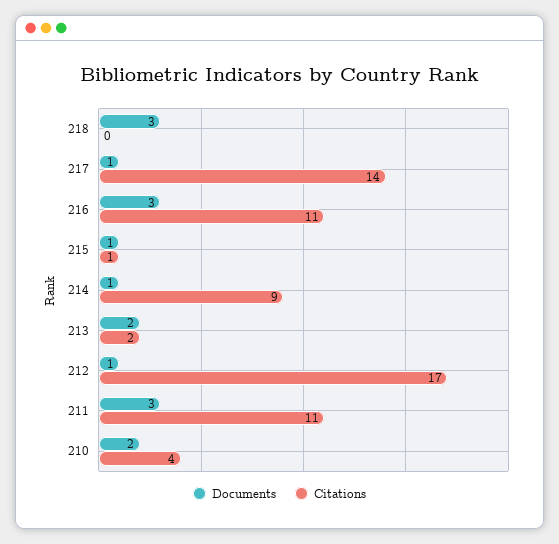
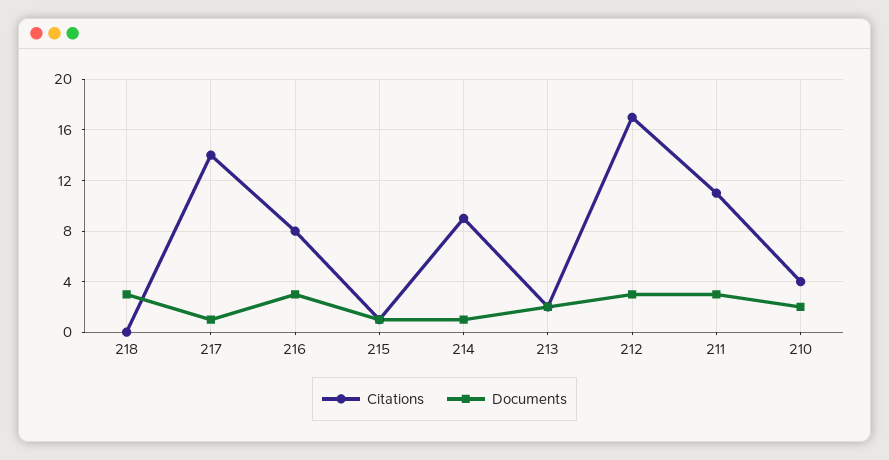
Citations, 216: 11 -> 8
Documents, 212: 1 -> 3

